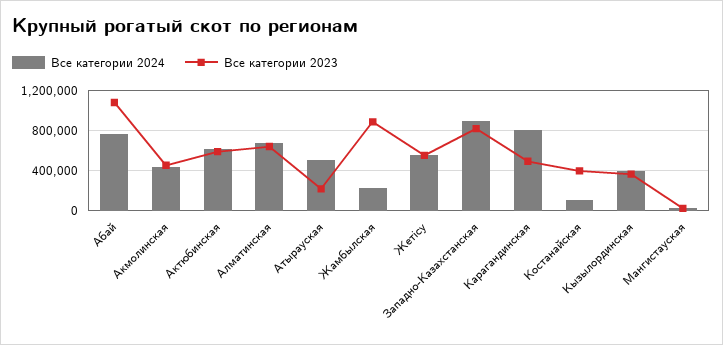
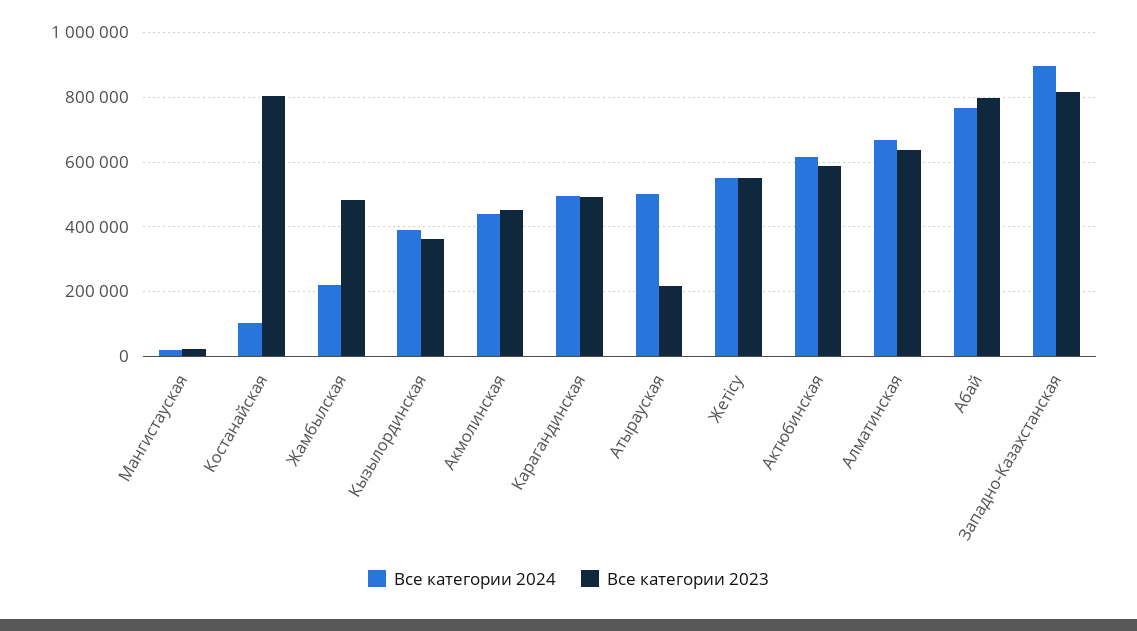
Все категории 2023, Абай: 1100000 -> 800000
Все категории 2023, Жамбылская: 900000 -> 480000
Все категории 2024, Карагандинская: 800000 -> 500000
Все категории 2023, Костанайская: 400000 -> 800000

